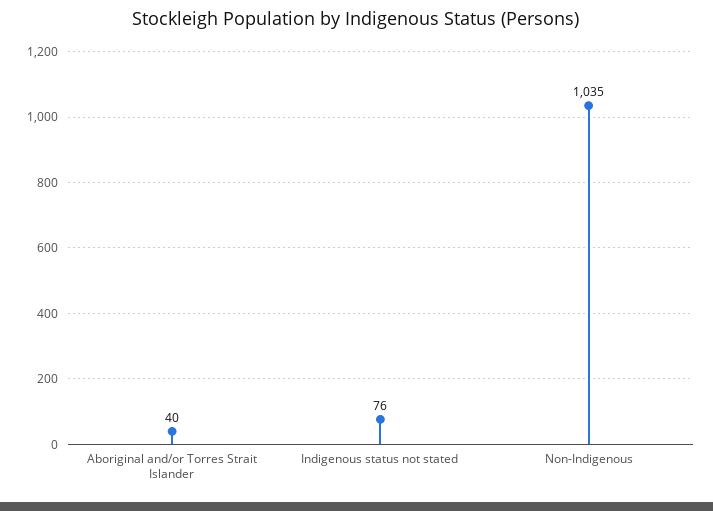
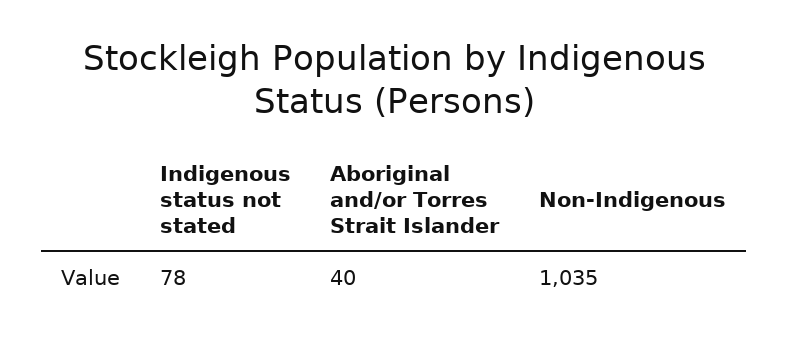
Indigenous status not stated: 76 -> 78

